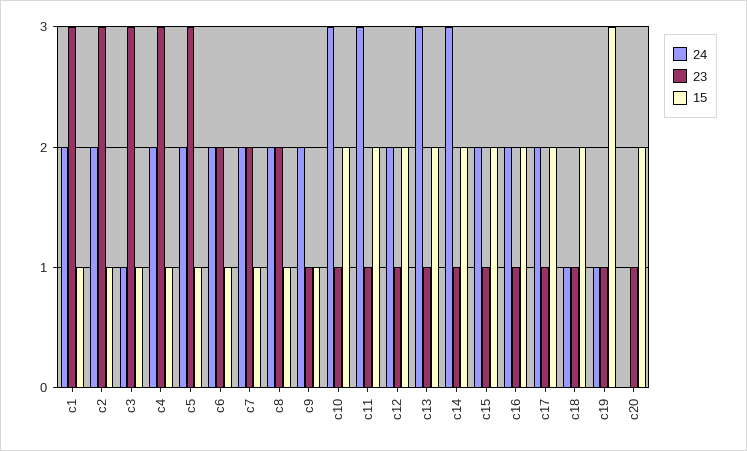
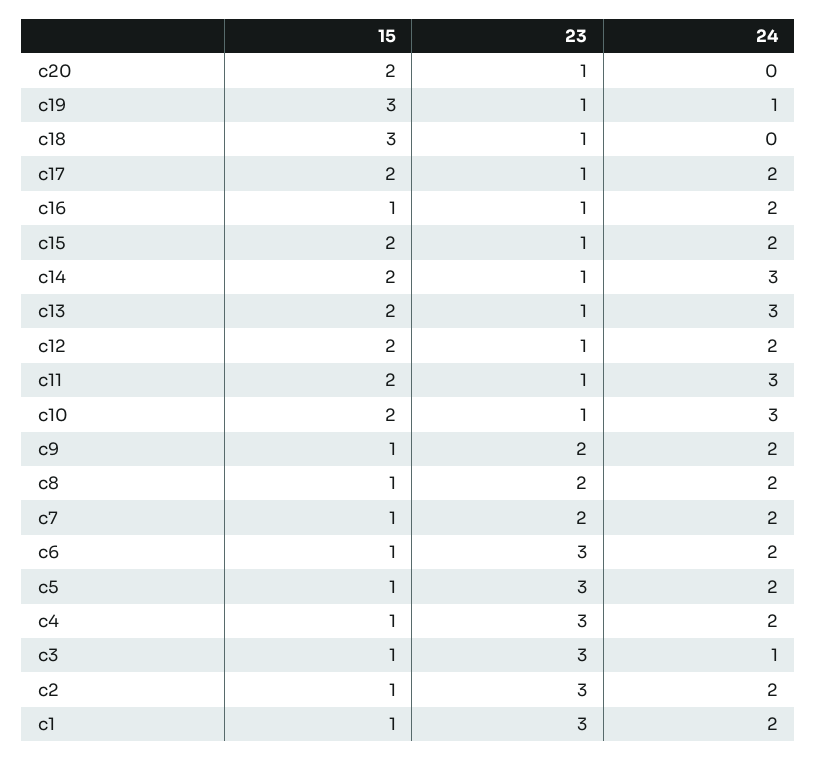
23, c6: 2 -> 3
23, c9: 1 -> 2
15, c16: 2 -> 1
24, c18: 1 -> 0
15, c18: 2 -> 3

